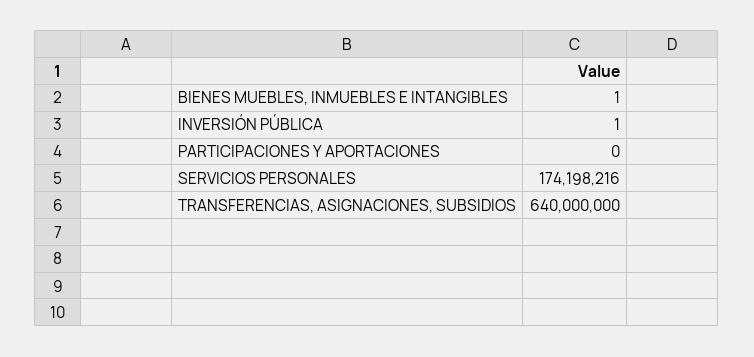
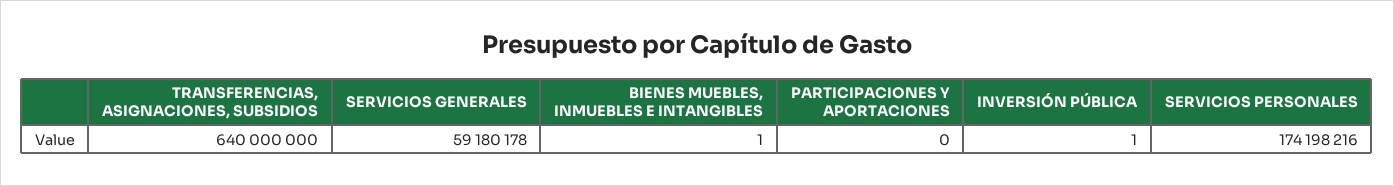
SERVICIOS GENERALES: none -> 59180178

